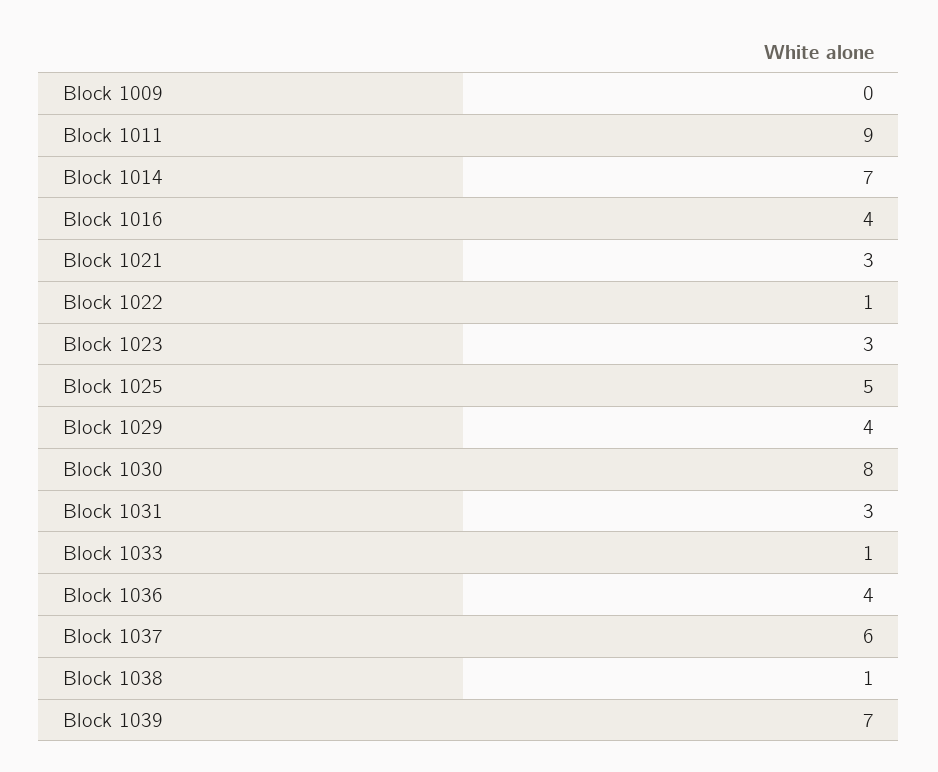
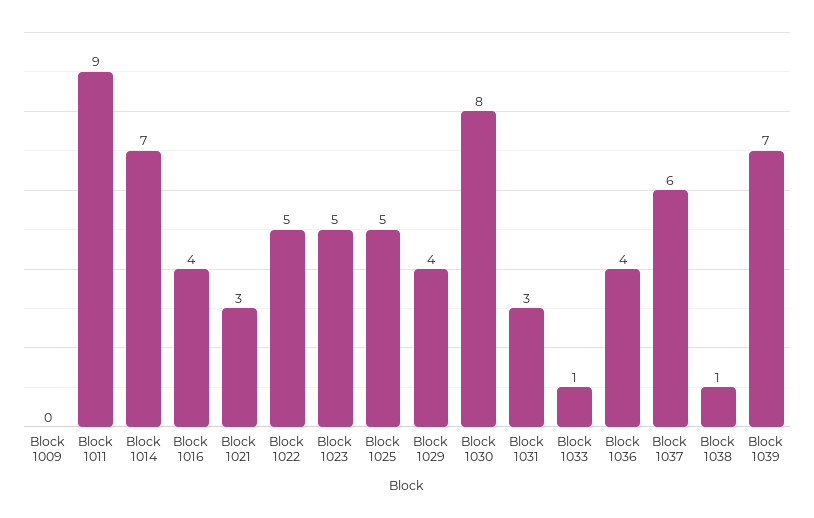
Block 1022: 1 -> 5
Block 1023: 3 -> 5

